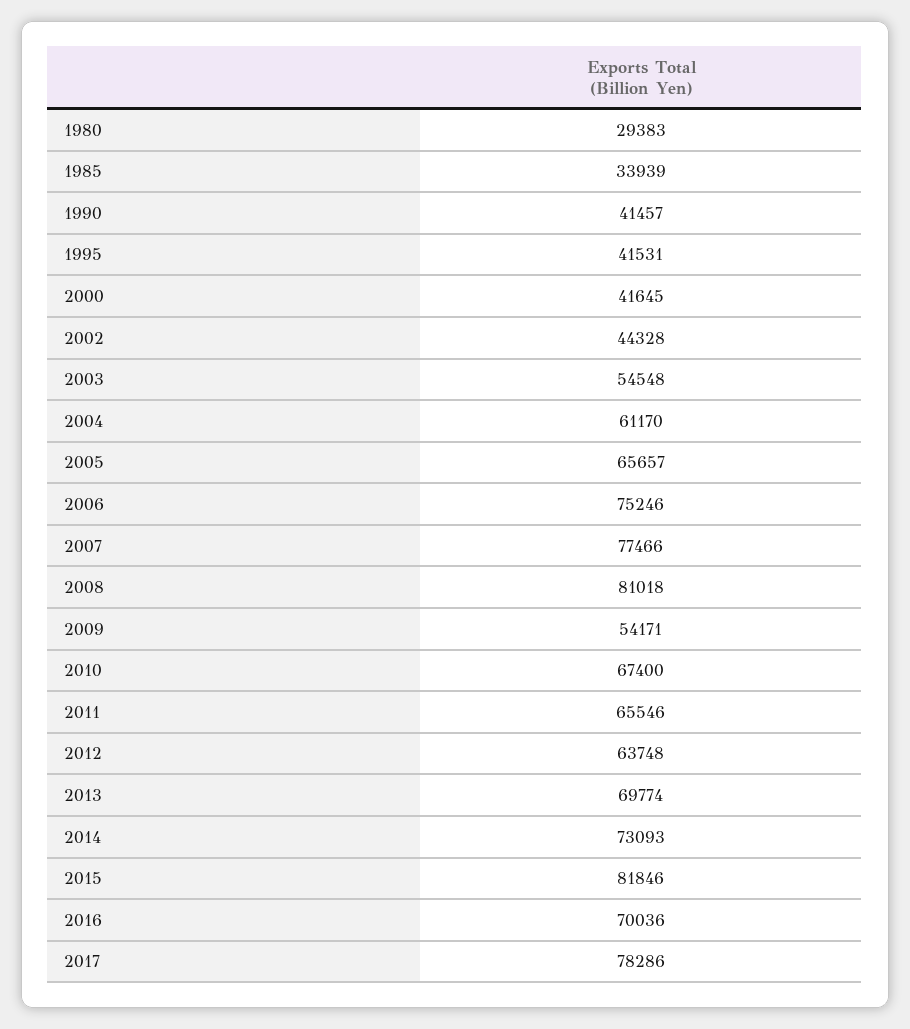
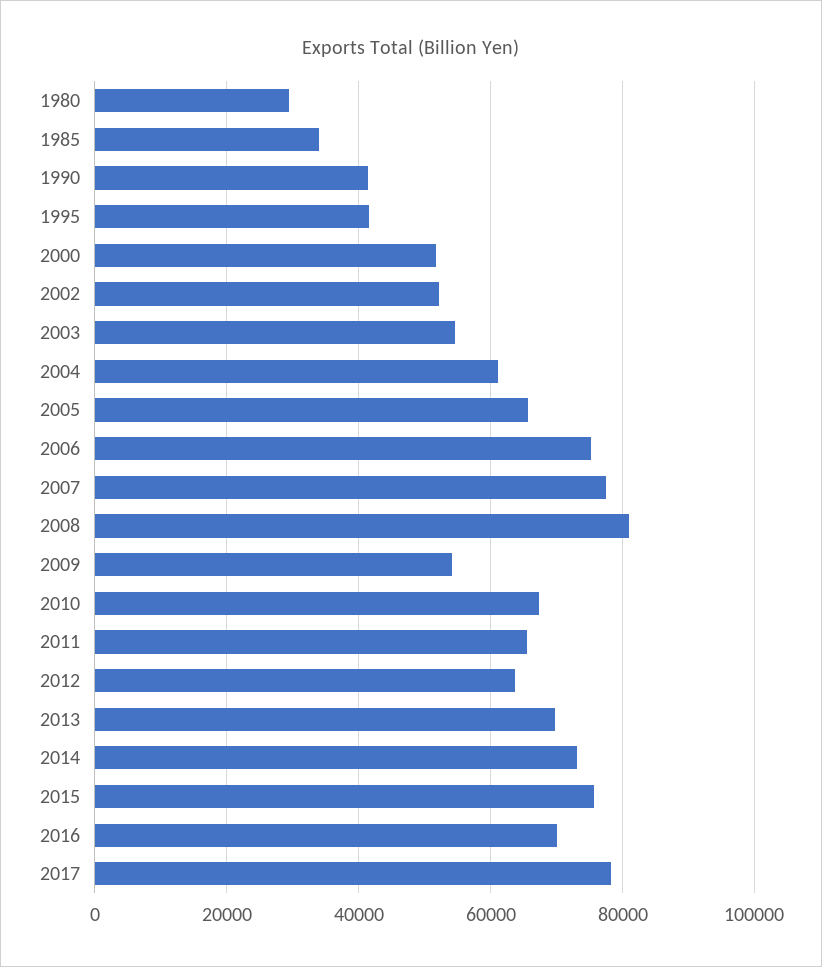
2000: 41645 -> 52000
2002: 44328 -> 52000
2015: 81846 -> 76000

